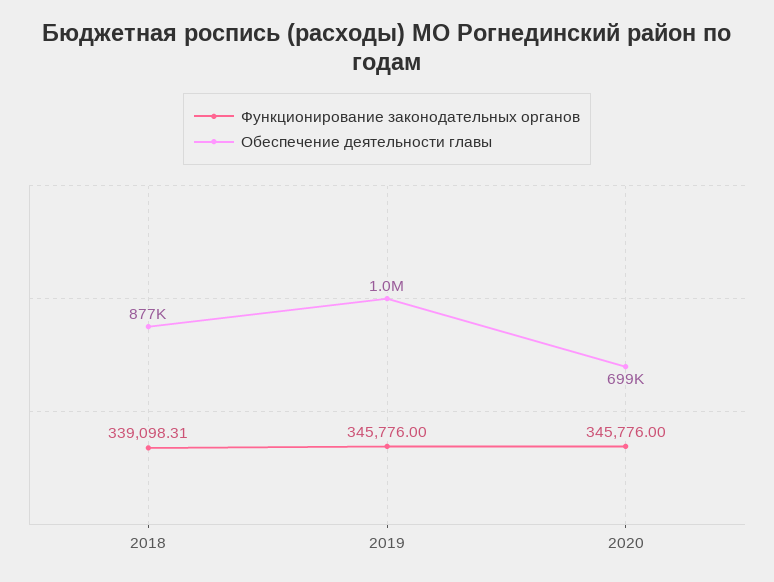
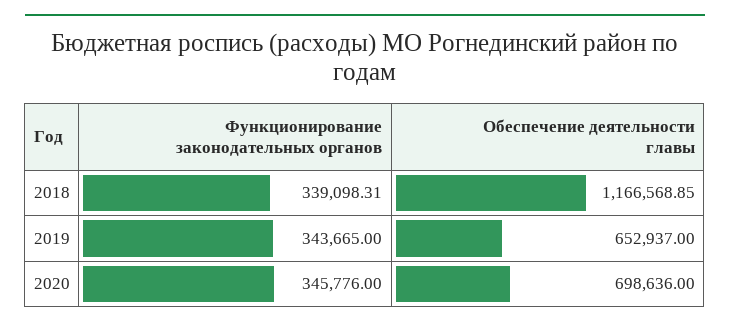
Обеспечение деятельности главы, 2018: 877000 -> 1166568.85
Функционирование законодательных органов, 2019: 345776 -> 343665
Обеспечение деятельности главы, 2019: 1000000 -> 652937

